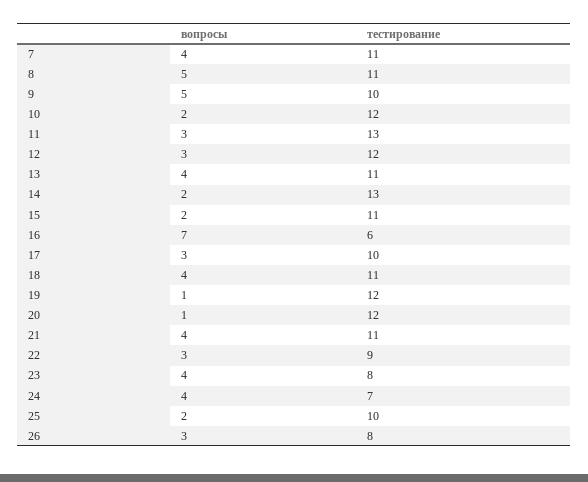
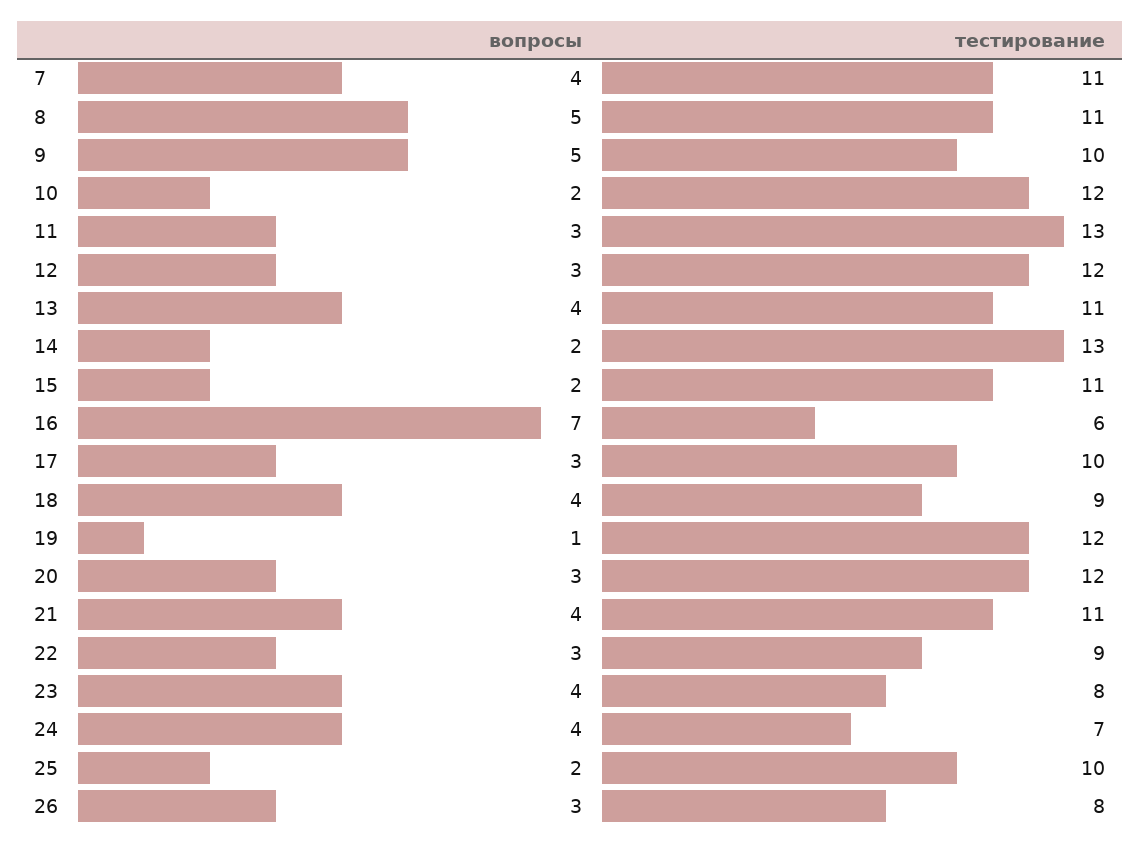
тестирование, 18: 11 -> 9
вопросы, 20: 1 -> 3

